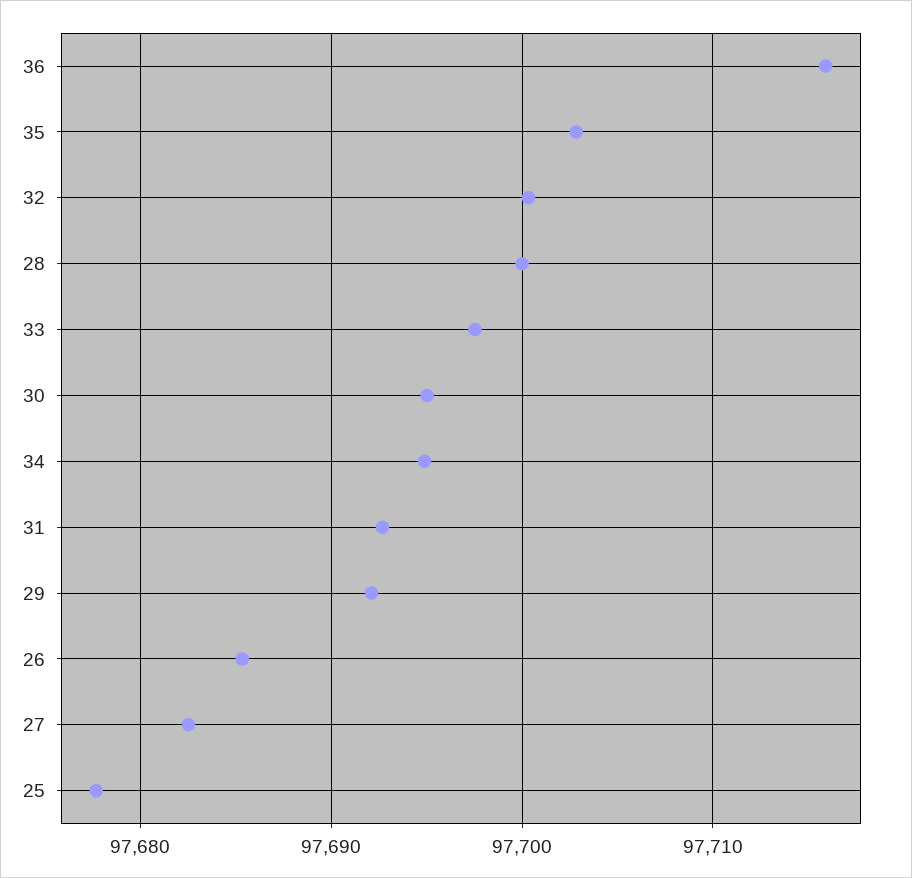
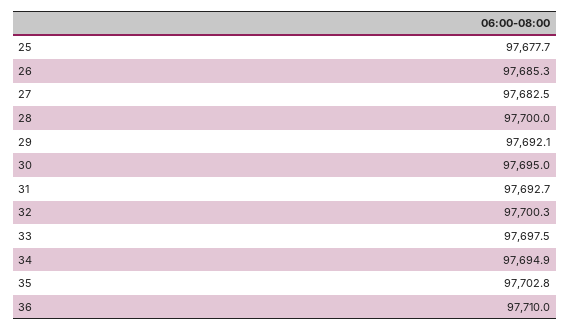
36: 97716 -> 97710

